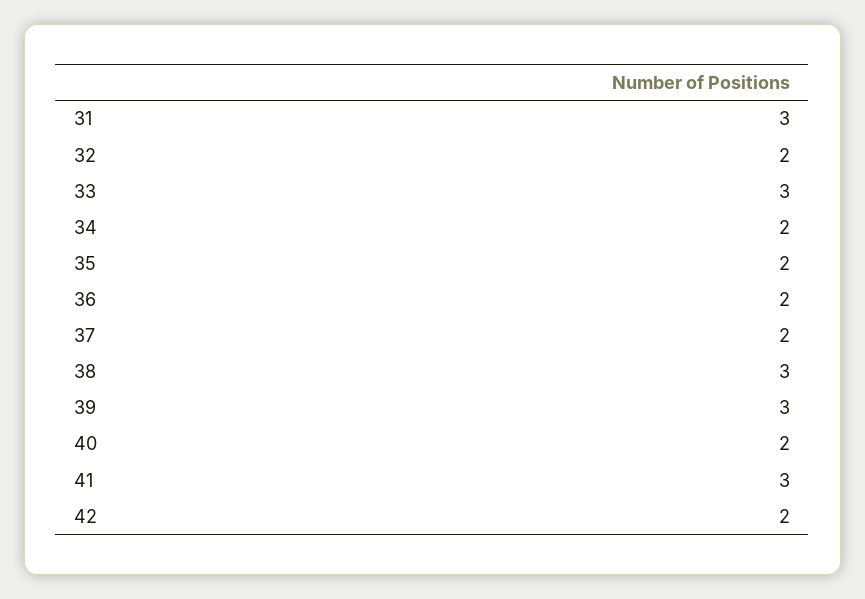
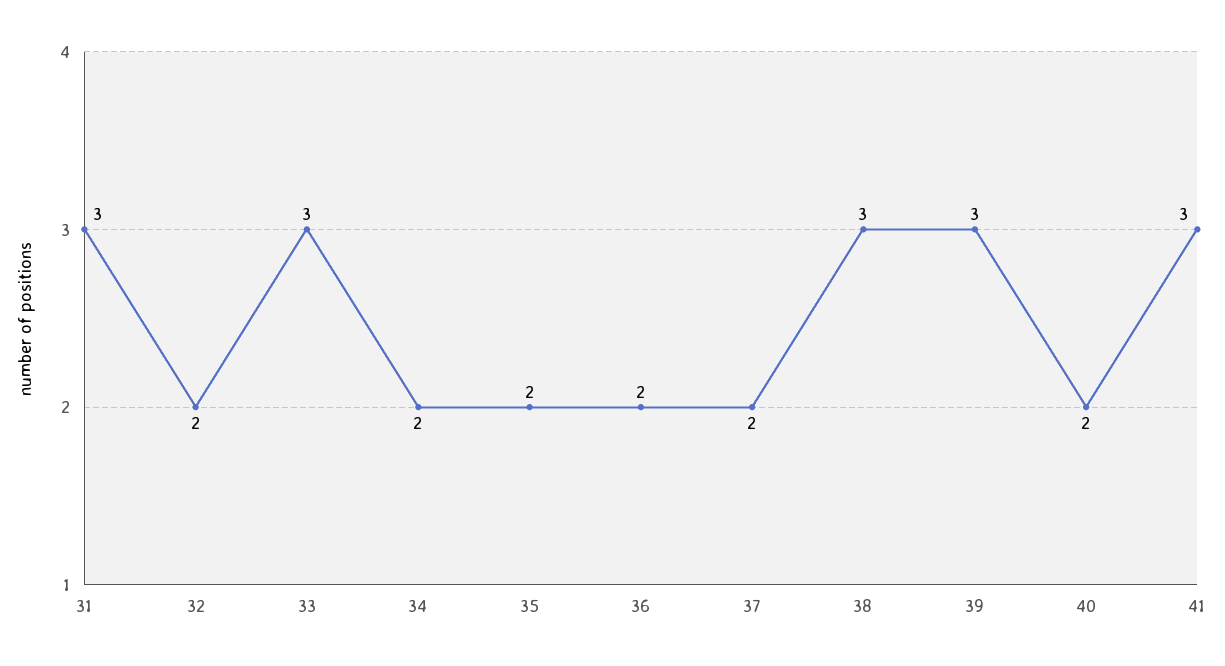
42: 2 -> none

